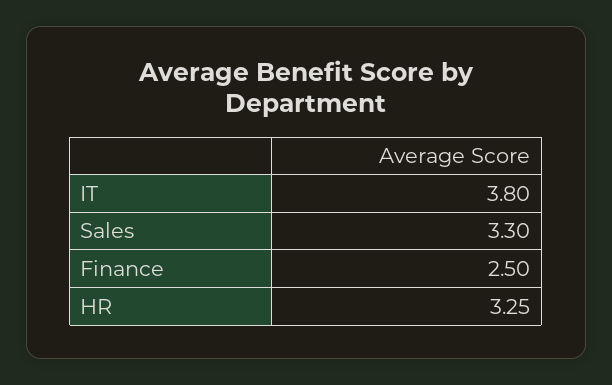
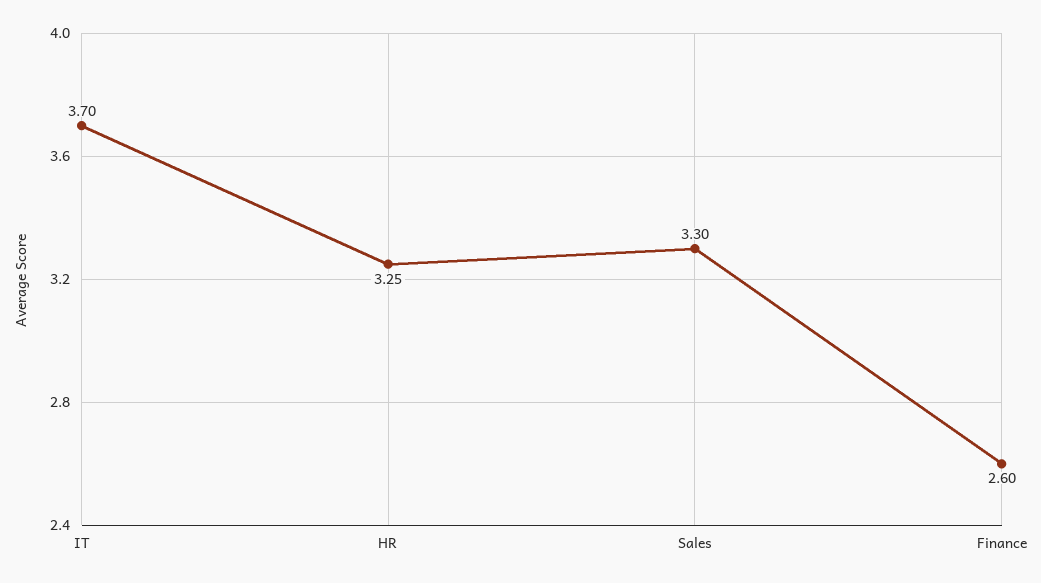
IT: 3.8 -> 3.7
Finance: 2.5 -> 2.6

